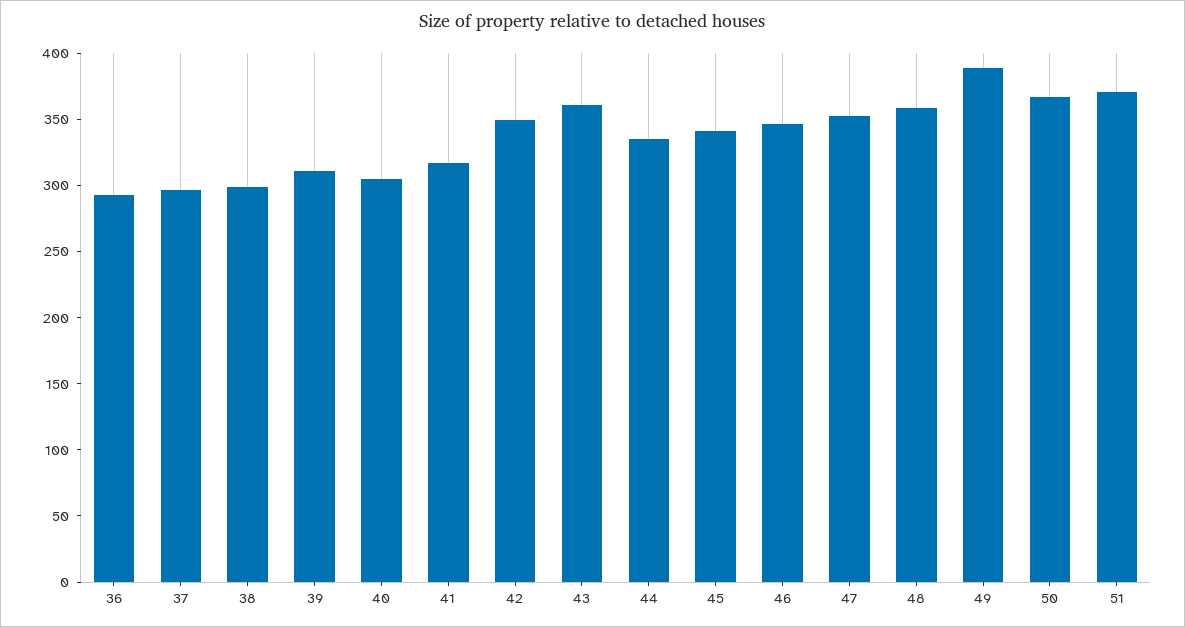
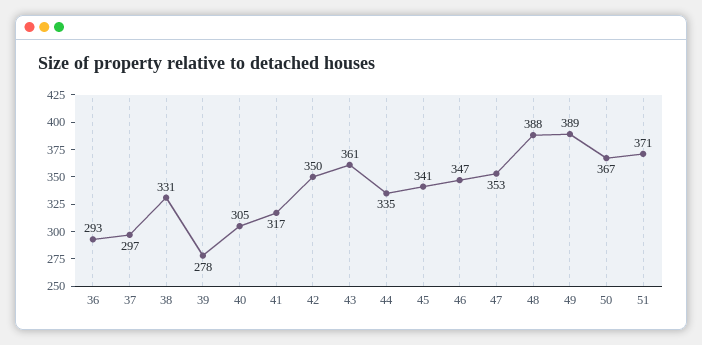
38: 300 -> 331
39: 310 -> 278
48: 360 -> 388

